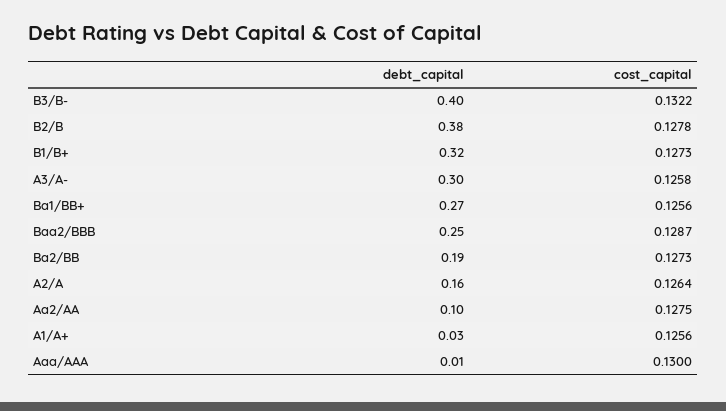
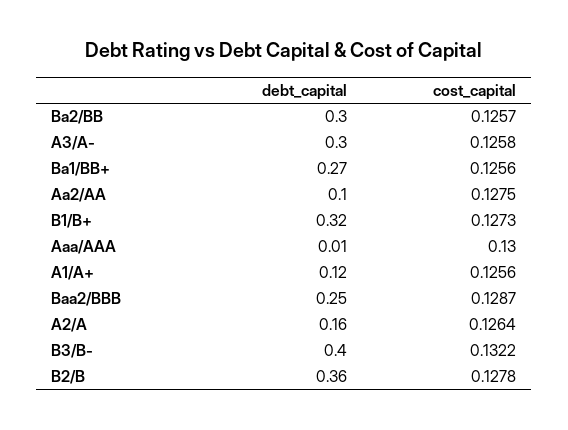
debt_capital, B2/B: 0.38 -> 0.36
debt_capital, Ba2/BB: 0.19 -> 0.3
cost_capital, Ba2/BB: 0.1273 -> 0.1257
debt_capital, A1/A+: 0.03 -> 0.12

